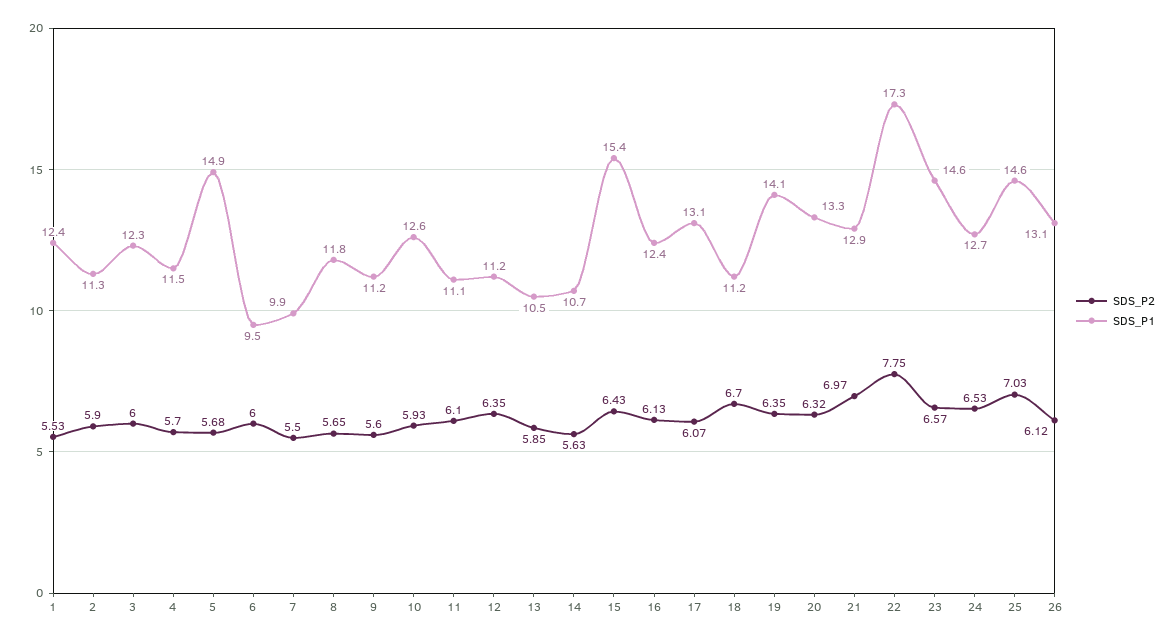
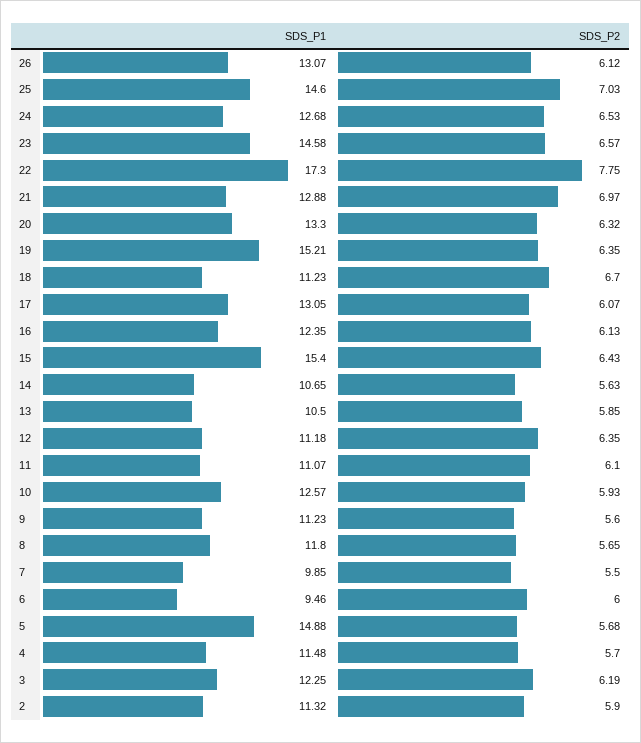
SDS_P2, 1: 5.53 -> none
SDS_P1, 1: 12.4 -> none
SDS_P2, 3: 6 -> 6.19
SDS_P1, 19: 14.1 -> 15.21

